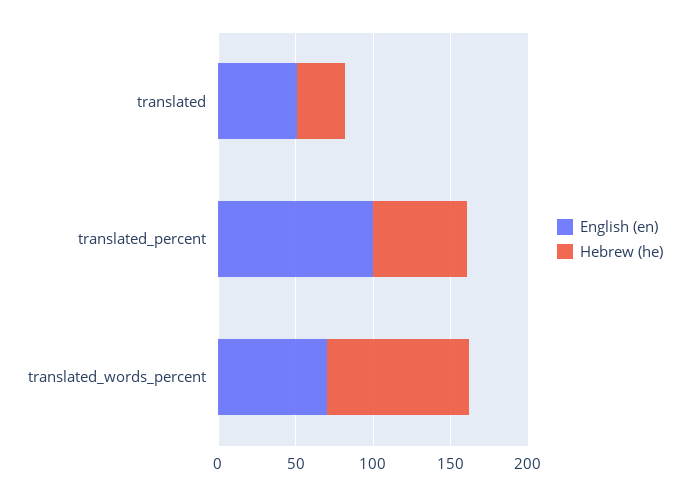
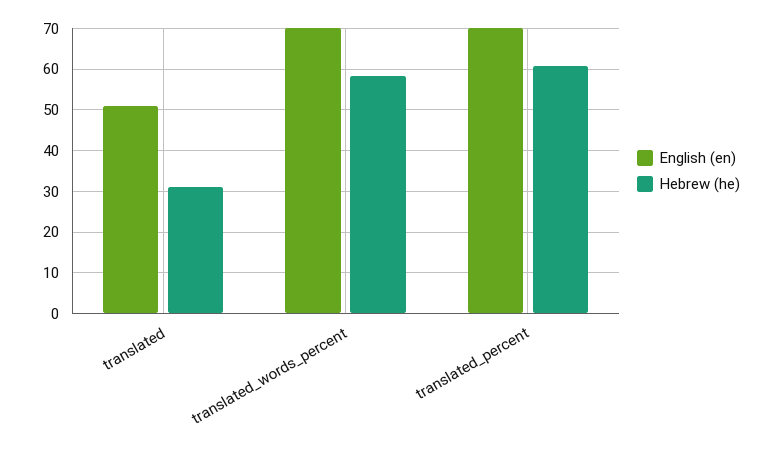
English (en), translated_percent: 100 -> 70
Hebrew (he), translated_words_percent: 90 -> 58

